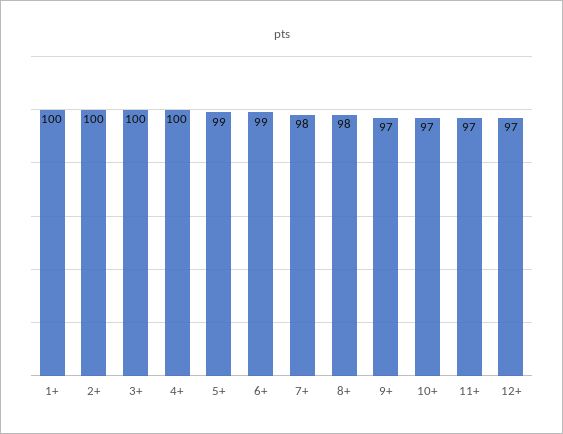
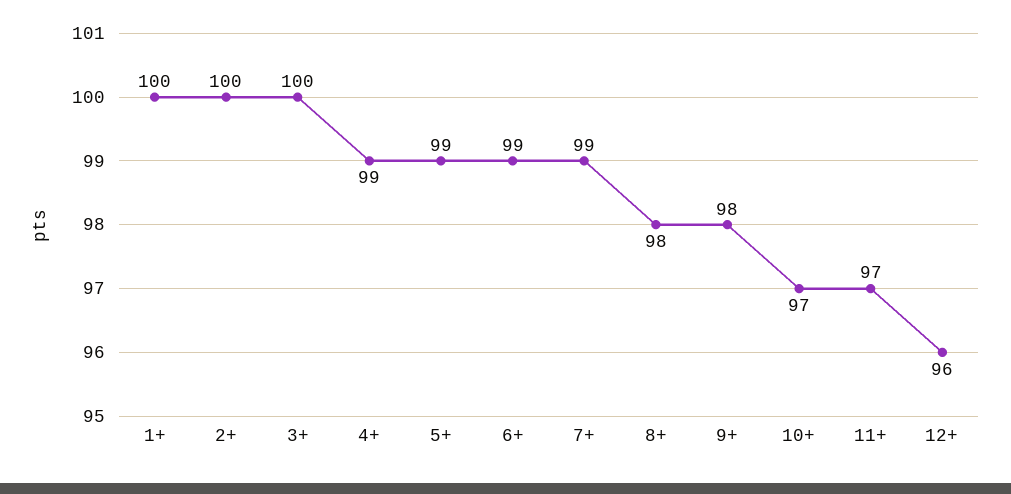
4+: 100 -> 99
7+: 98 -> 99
9+: 97 -> 98
12+: 97 -> 96

